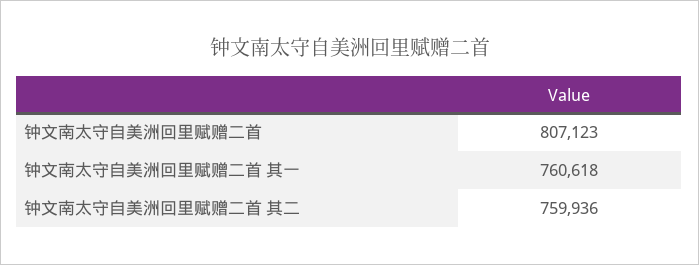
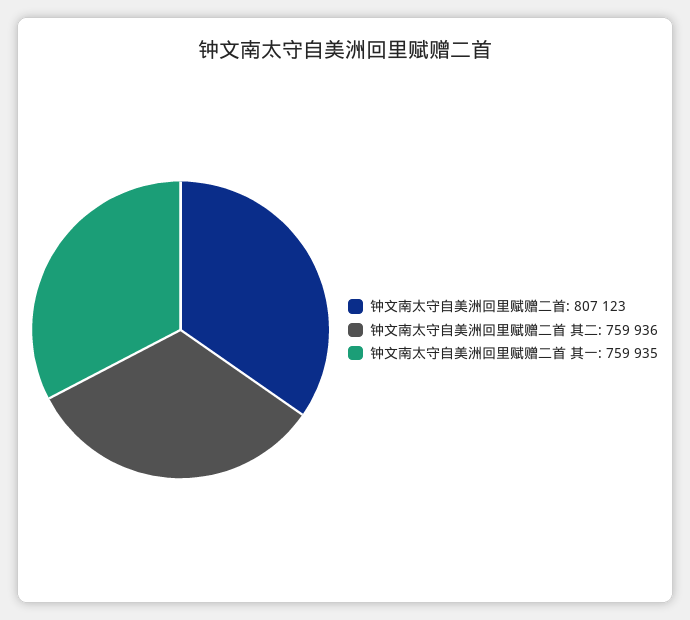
钟文南太守自美洲回里赋赠二首 其一: 760618 -> 759935

